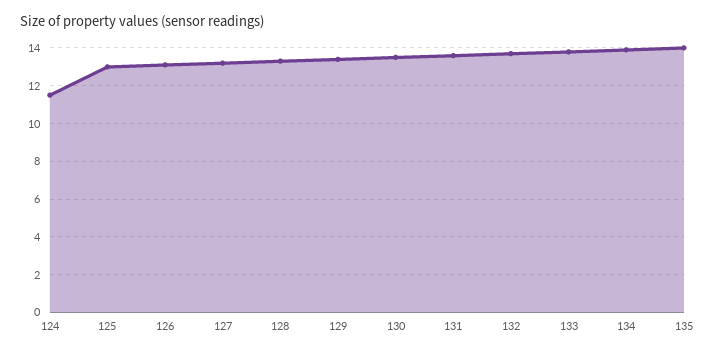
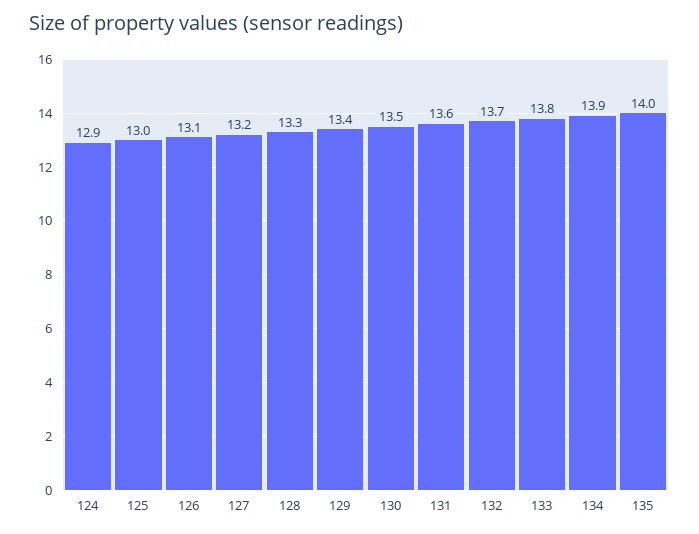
124: 11.5 -> 12.9

